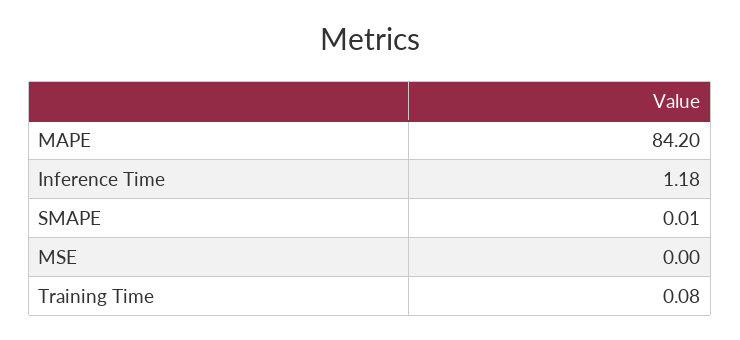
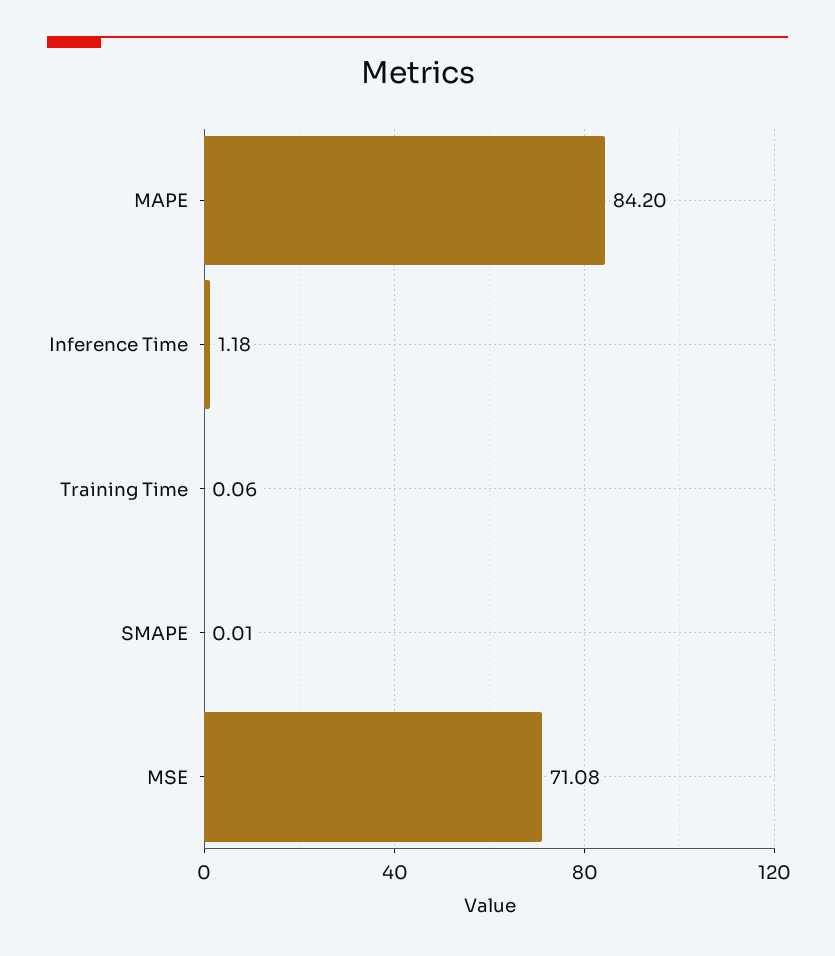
MSE: 0 -> 71.08
Training Time: 0.08 -> 0.06

